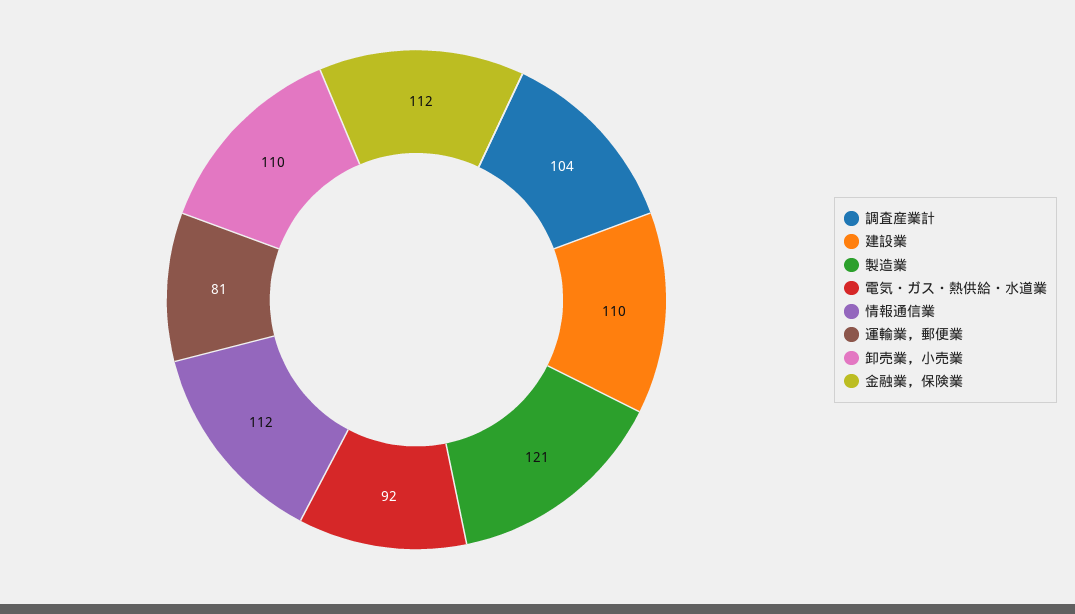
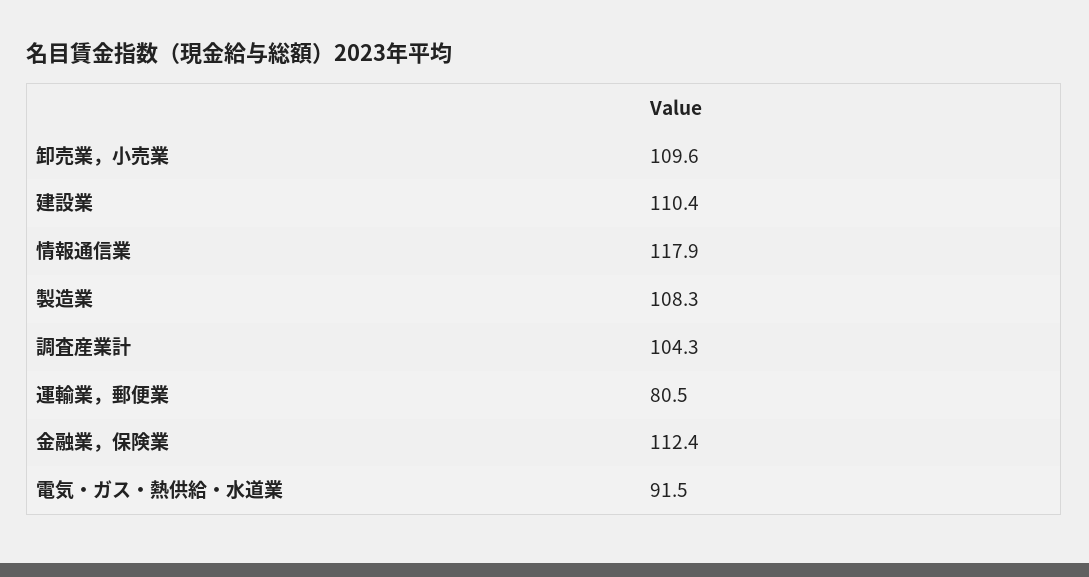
製造業: 121 -> 108.3
情報通信業: 112 -> 117.9

